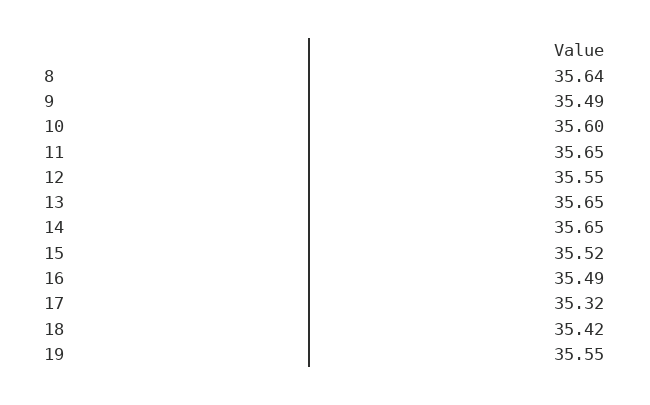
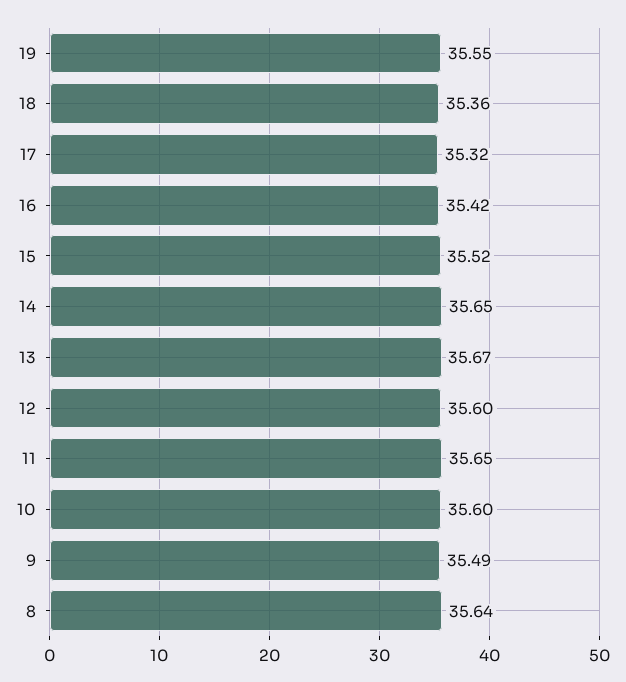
12: 35.55 -> 35.6
13: 35.65 -> 35.67
16: 35.49 -> 35.42
18: 35.42 -> 35.36

